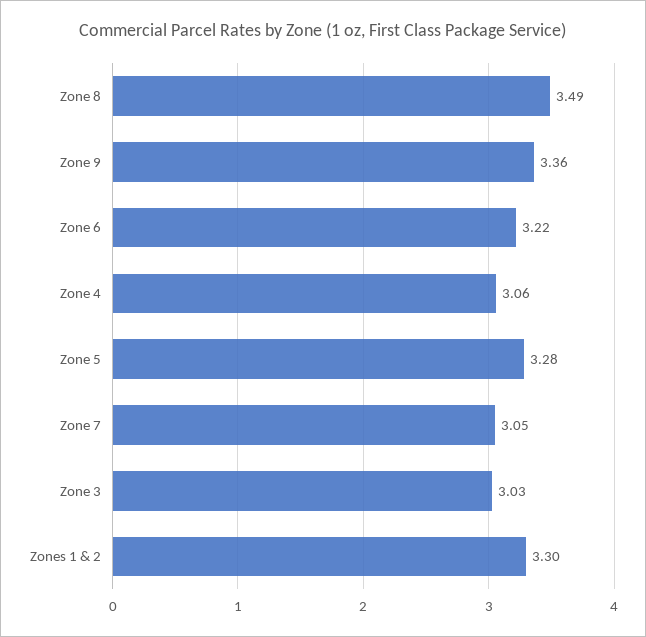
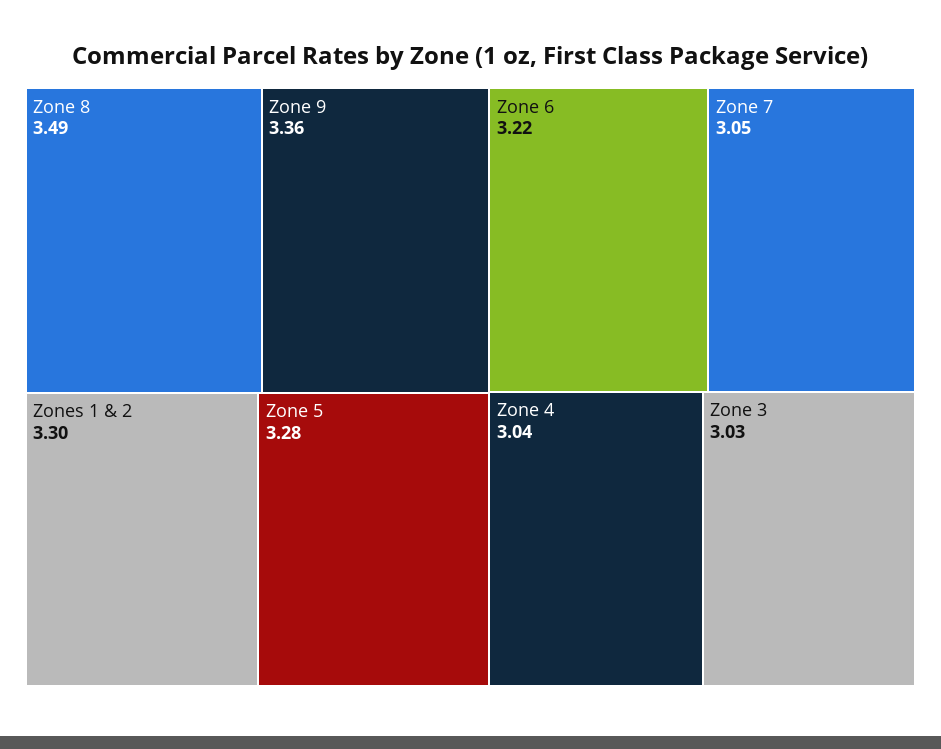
Zone 4: 3.06 -> 3.04

